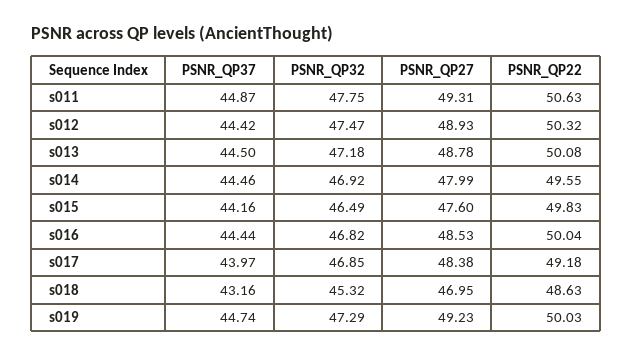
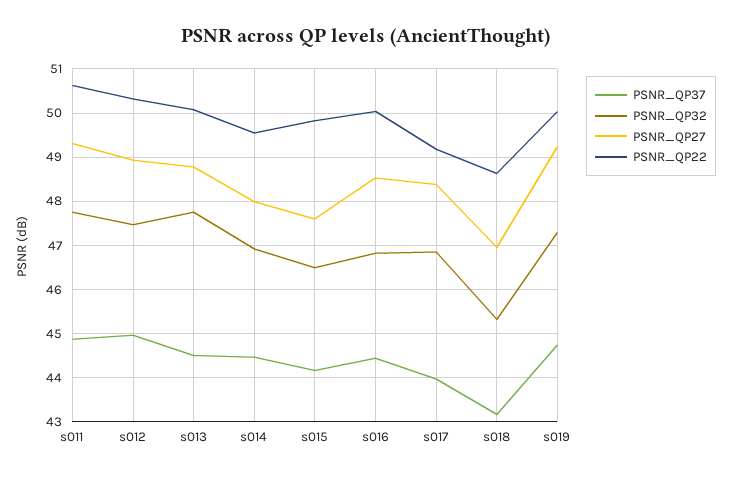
PSNR_QP37, s012: 44.42 -> 45
PSNR_QP32, s013: 47.18 -> 47.8

